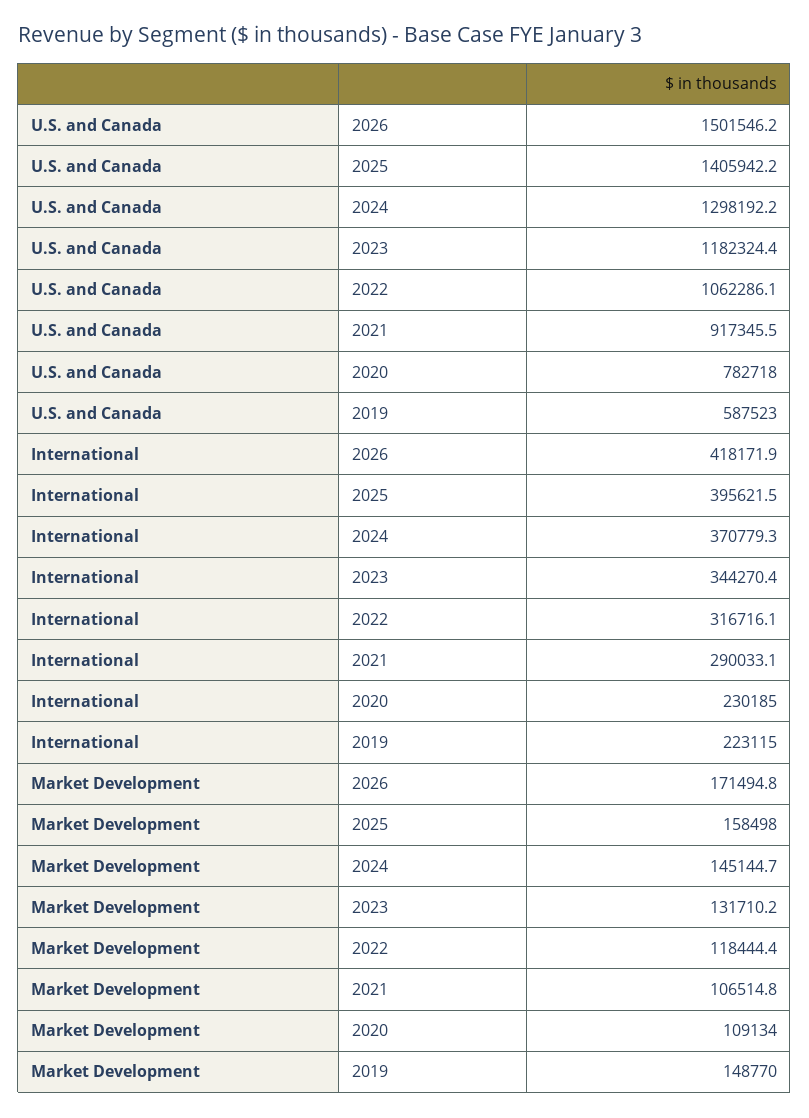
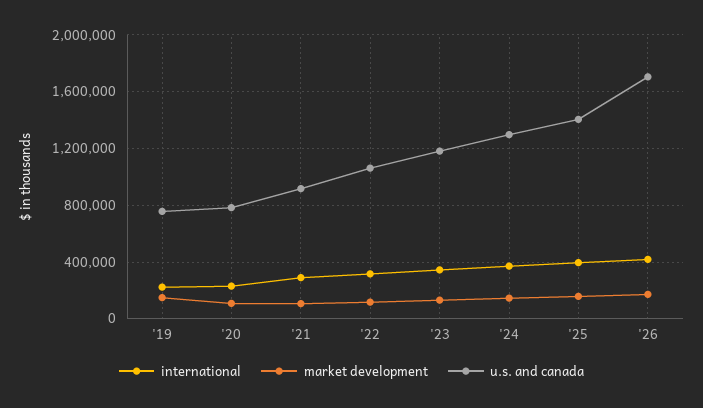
U.S. and Canada, 2026: 1501546.2 -> 1700000
U.S. and Canada, 2019: 587523 -> 750000

